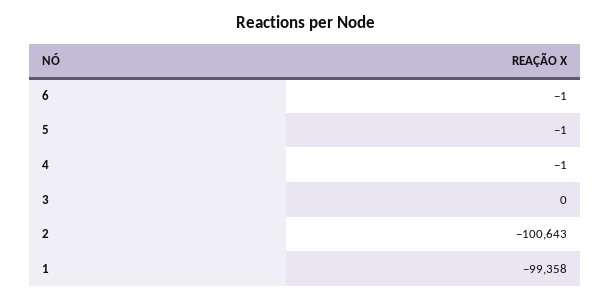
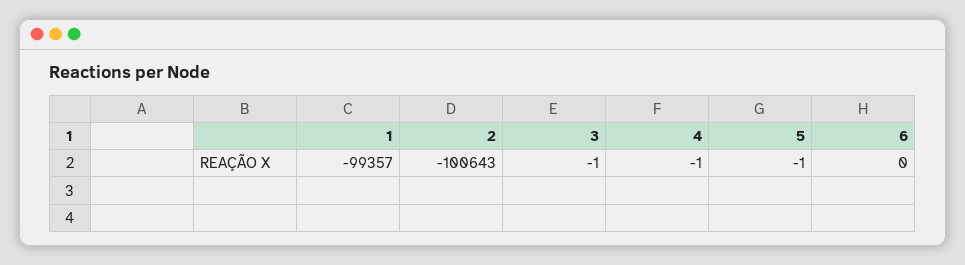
6: -1 -> 0
3: 0 -> -1
1: -99358 -> -99357

